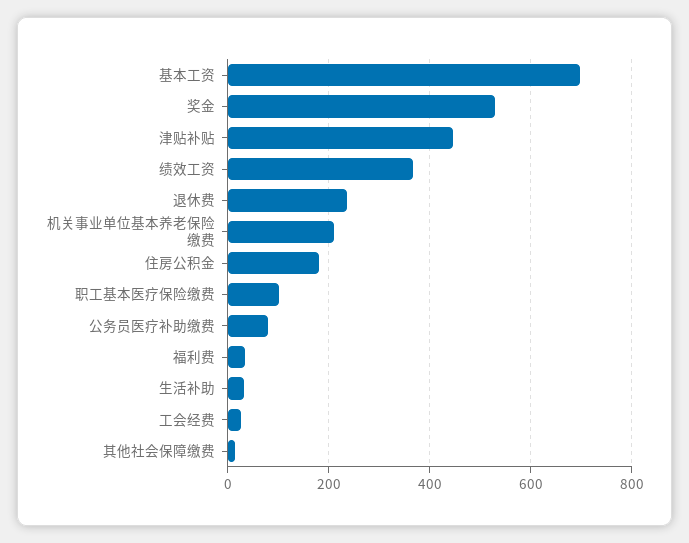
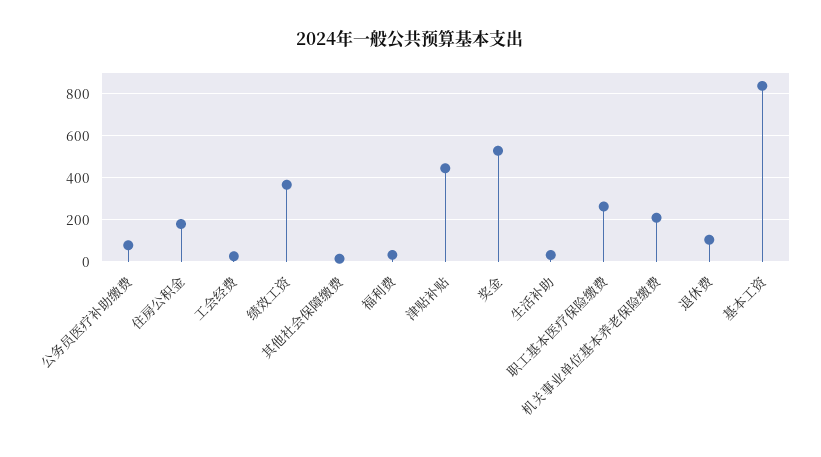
基本工资: 700 -> 850
退休费: 240 -> 100
职工基本医疗保险缴费: 100 -> 250

